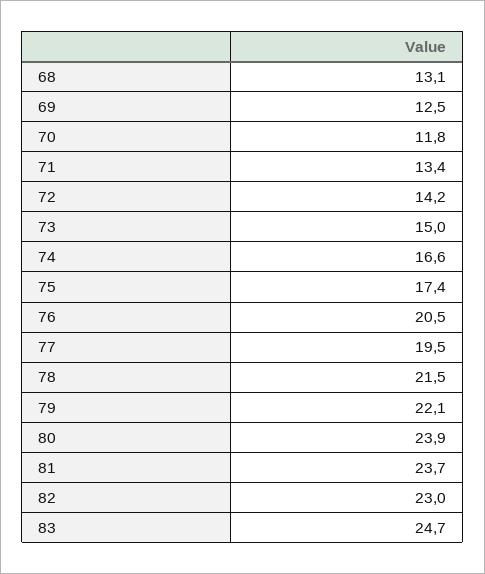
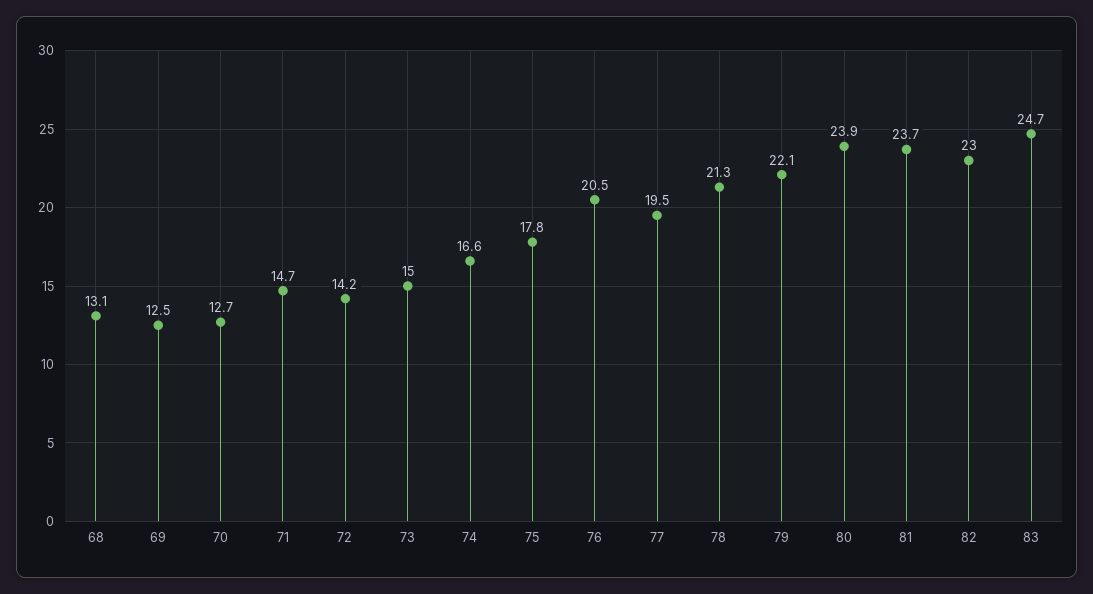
70: 11.8 -> 12.7
71: 13.4 -> 14.7
75: 17.4 -> 17.8
78: 21.5 -> 21.3

